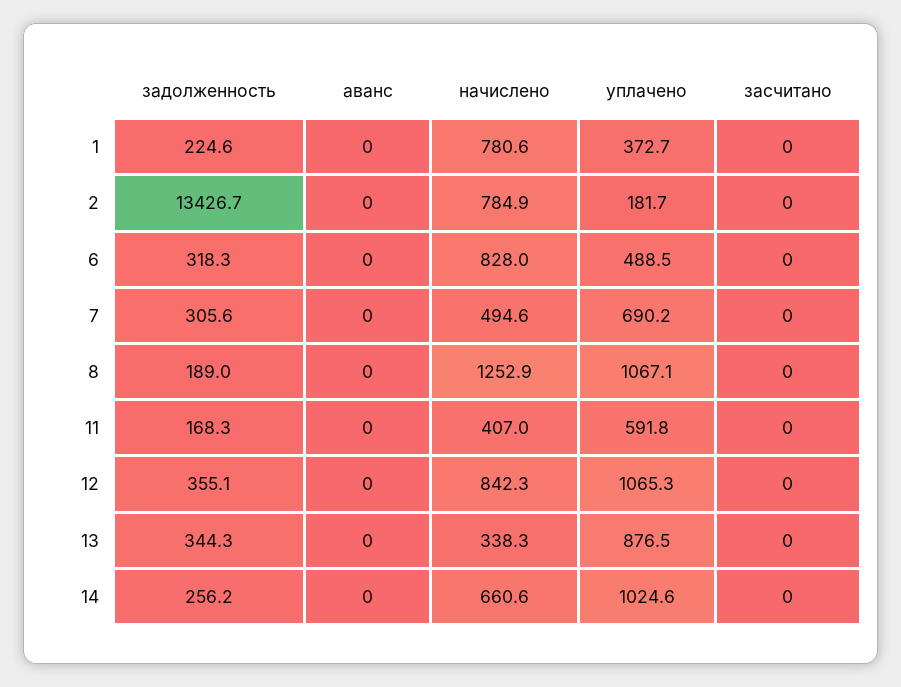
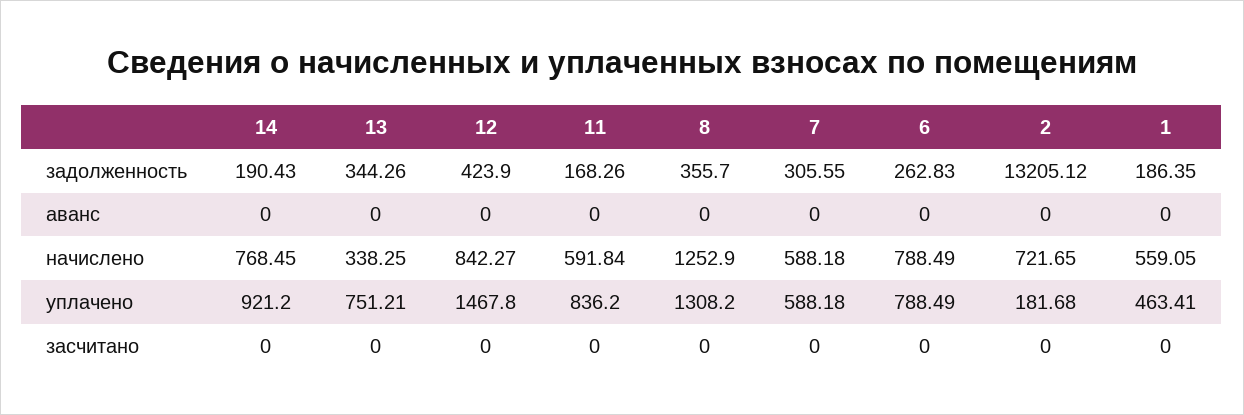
задолженность, 1: 224.6 -> 186.35
начислено, 1: 780.6 -> 559.05
уплачено, 1: 372.7 -> 463.41
задолженность, 2: 13426.7 -> 13205.12
начислено, 2: 784.9 -> 721.65
задолженность, 6: 318.3 -> 262.83
начислено, 6: 828 -> 788.49
уплачено, 6: 488.5 -> 788.49
начислено, 7: 494.6 -> 588.18
уплачено, 7: 690.2 -> 588.18
задолженность, 8: 189 -> 355.7
уплачено, 8: 1067.1 -> 1308.2
начислено, 11: 407 -> 591.84
уплачено, 11: 591.8 -> 836.2
задолженность, 12: 355.1 -> 423.9
уплачено, 12: 1065.3 -> 1467.8
уплачено, 13: 876.5 -> 751.21
задолженность, 14: 256.2 -> 190.43
начислено, 14: 660.6 -> 768.45
уплачено, 14: 1024.6 -> 921.2

